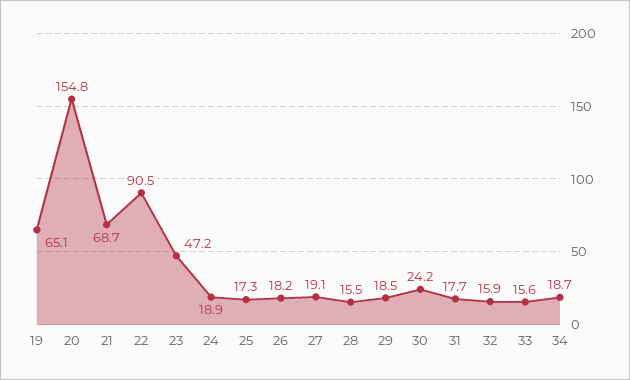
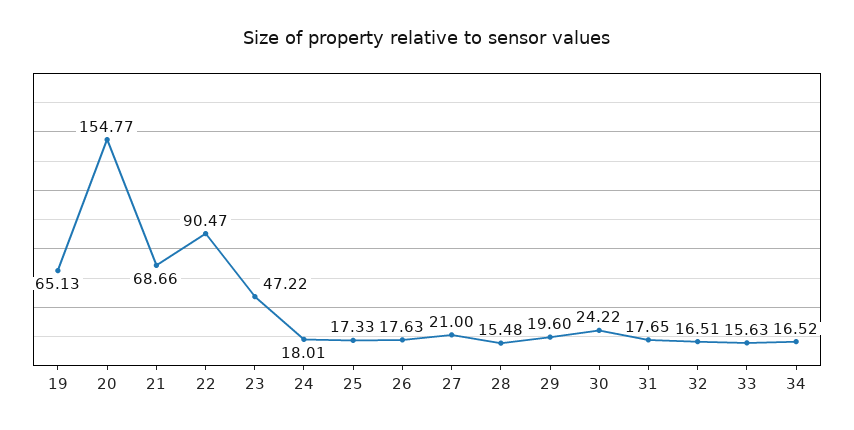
24: 18.9 -> 18.01
26: 18.2 -> 17.63
27: 19.1 -> 21
29: 18.5 -> 19.6
32: 15.9 -> 16.51
34: 18.7 -> 16.52

